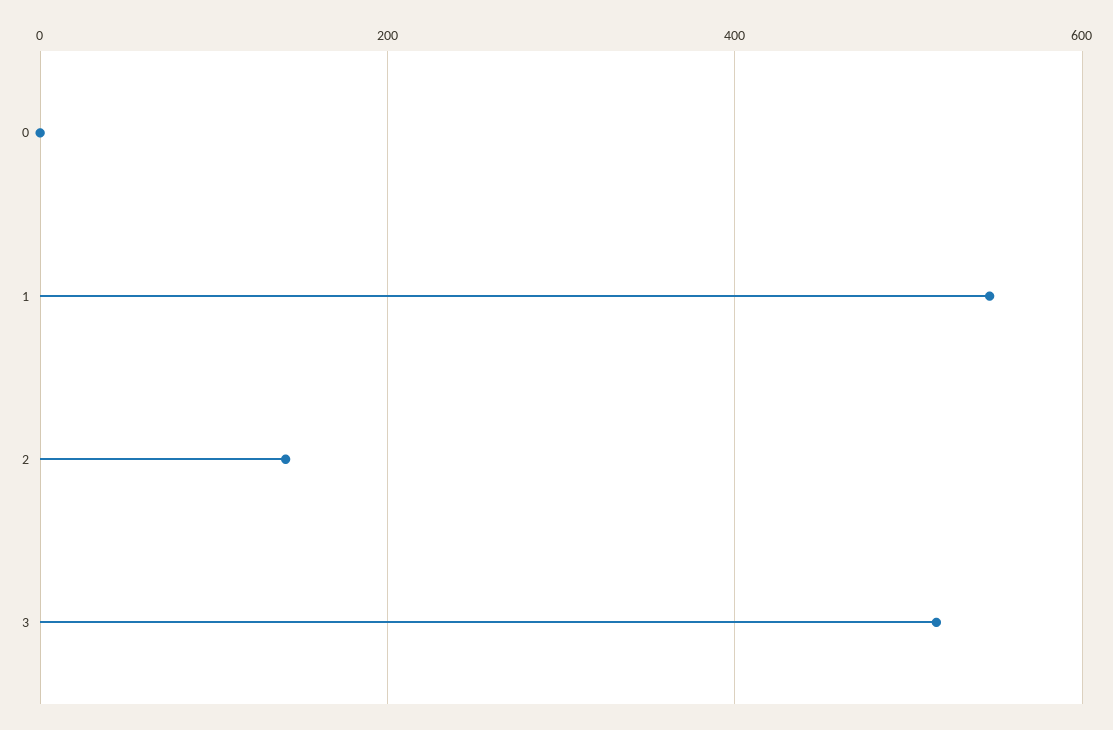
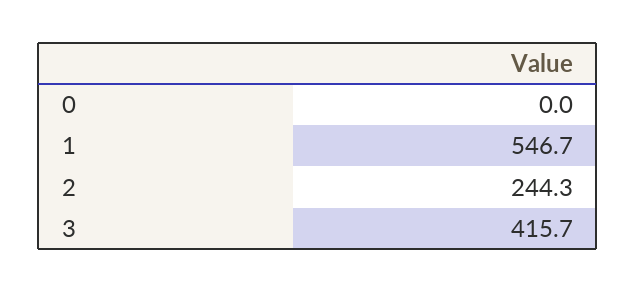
2: 140 -> 244.3
3: 520 -> 415.7

